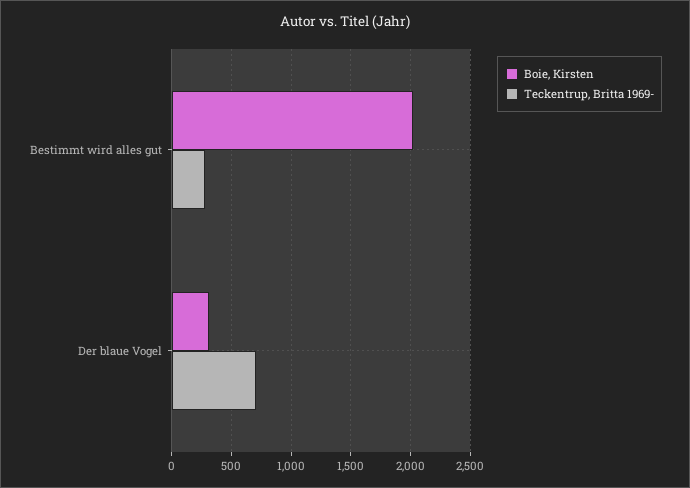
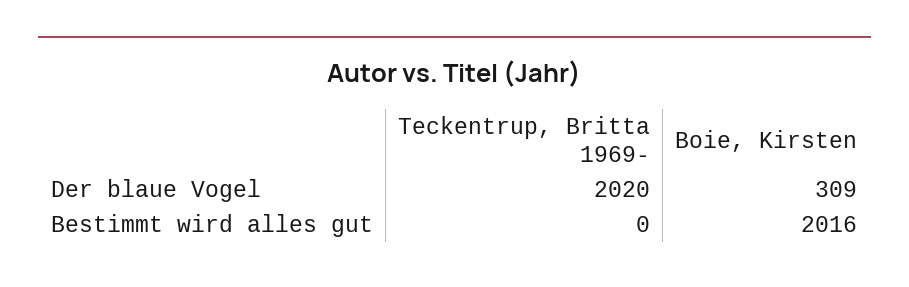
Teckentrup, Britta 1969-, Bestimmt wird alles gut: 300 -> 0
Teckentrup, Britta 1969-, Der blaue Vogel: 700 -> 2020

